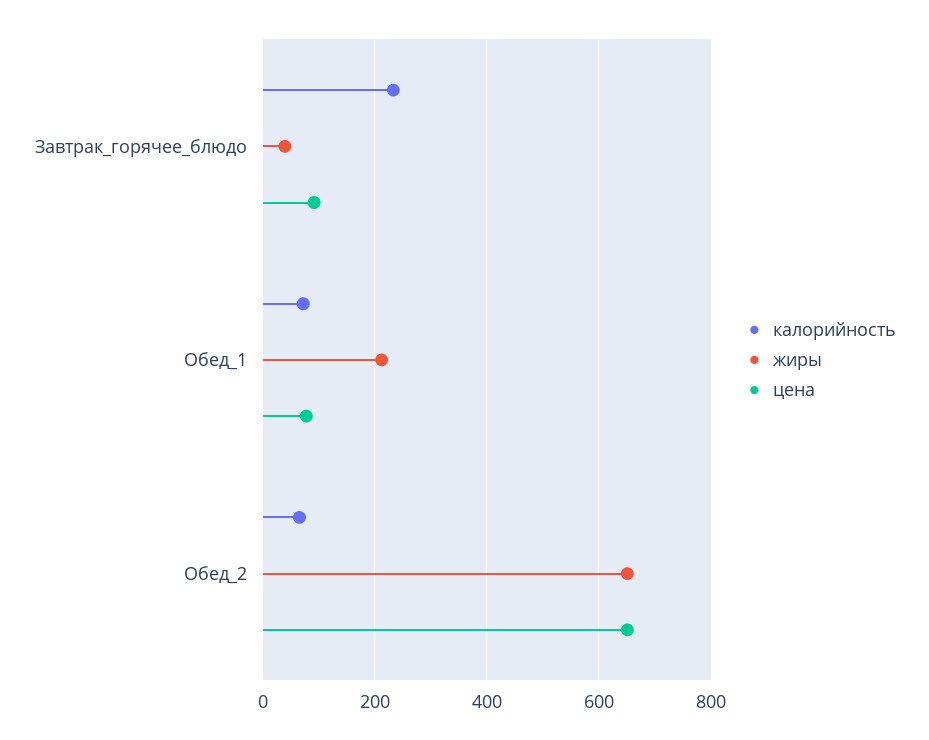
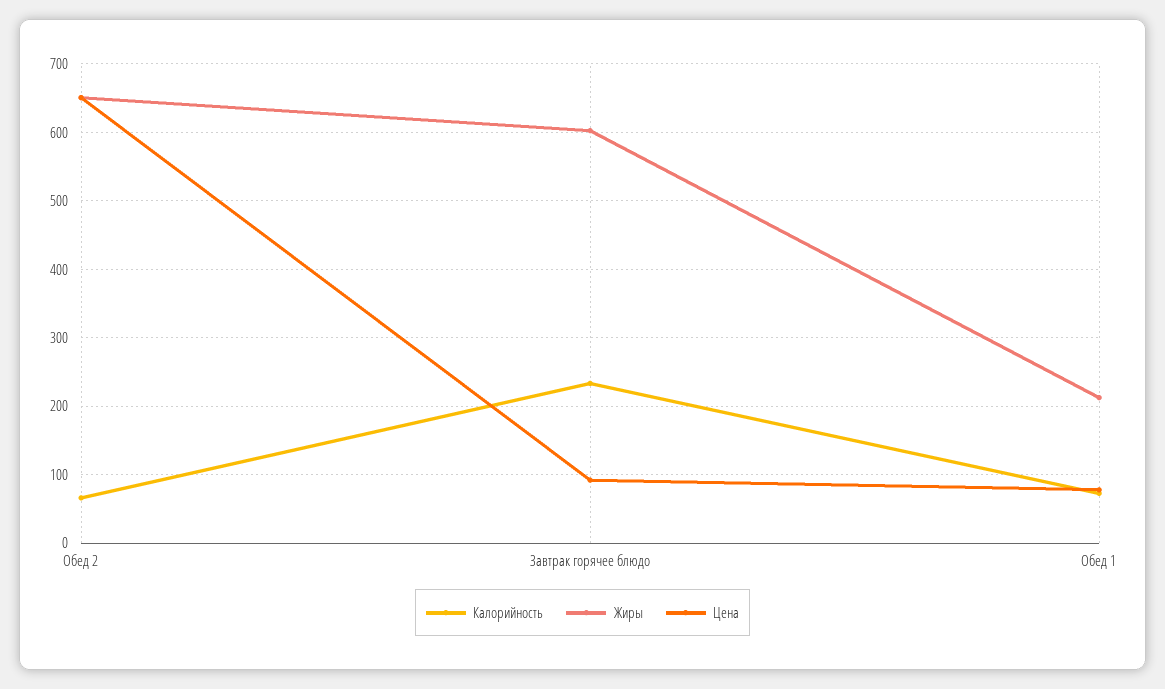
жиры, Завтрак_горячее_блюдо: 40 -> 600

